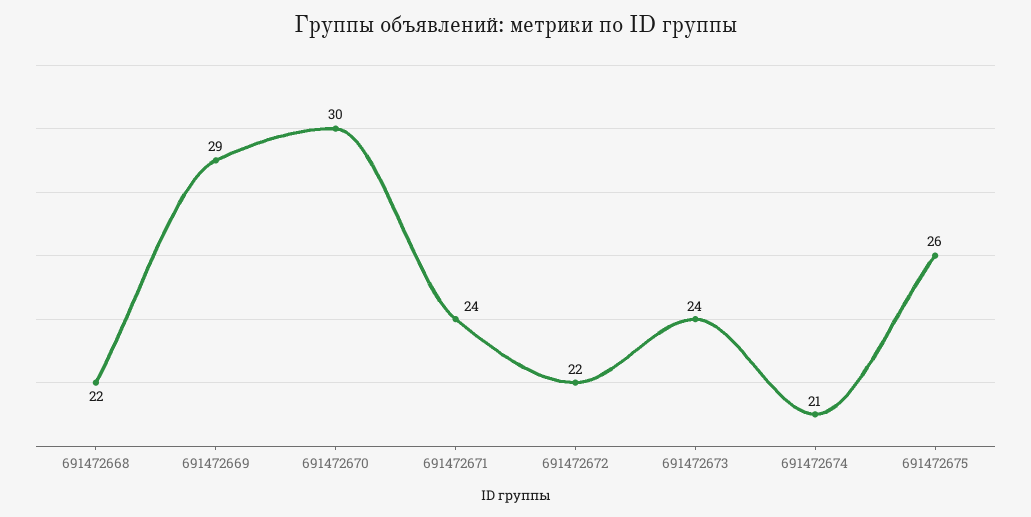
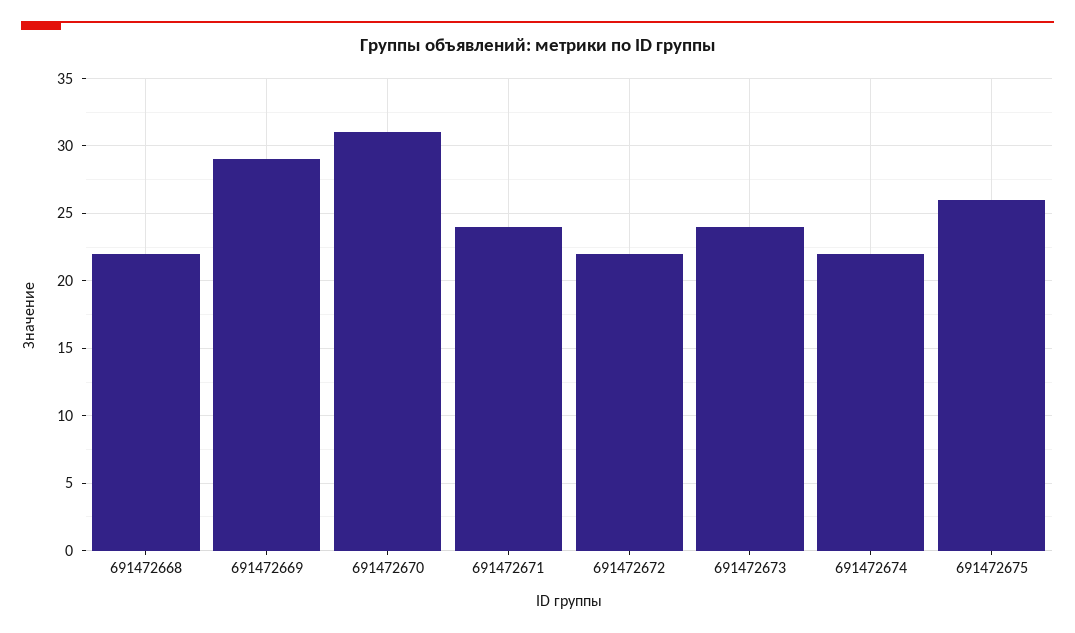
691472670: 30 -> 31
691472674: 21 -> 22

